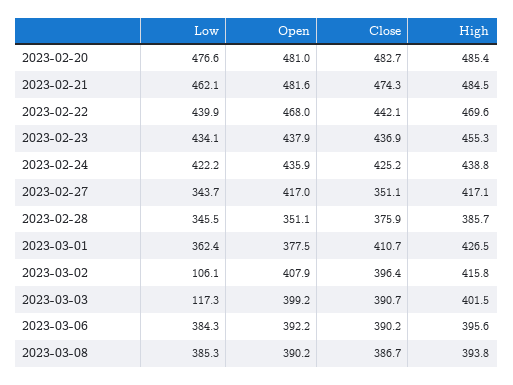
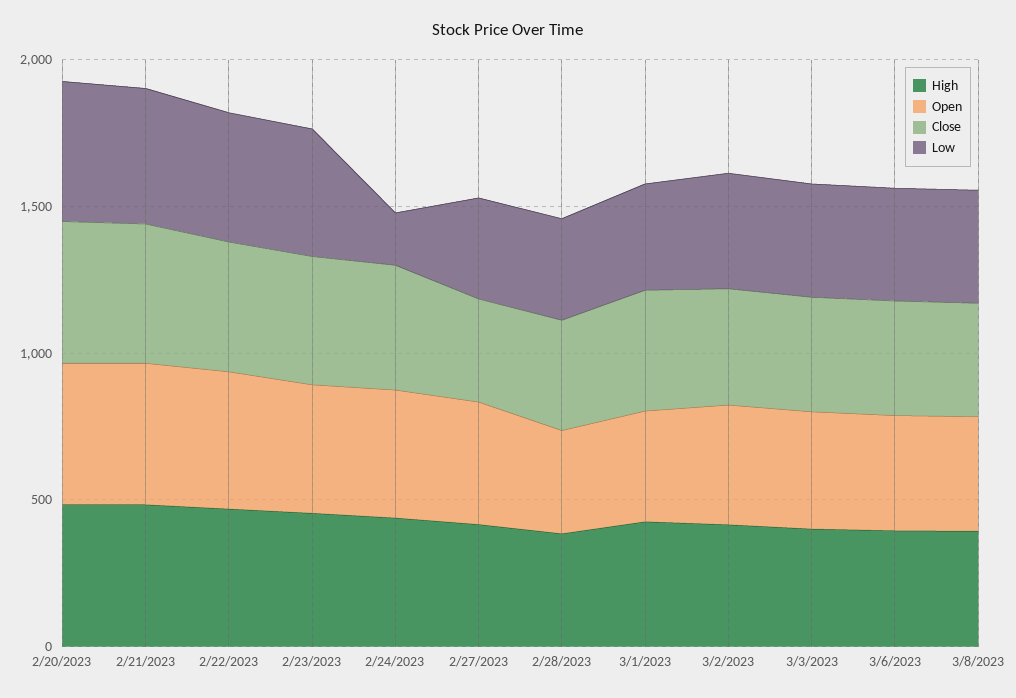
Low, 2023-02-24: 422.2 -> 200
Low, 2023-03-02: 106.1 -> 400
Low, 2023-03-03: 117.3 -> 400

